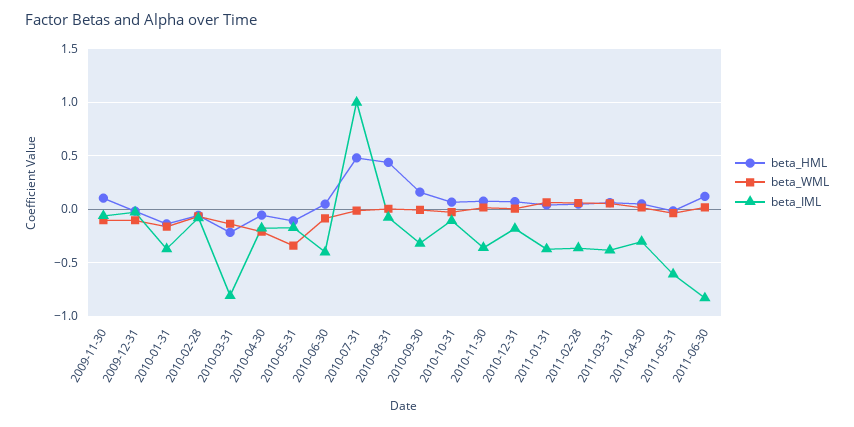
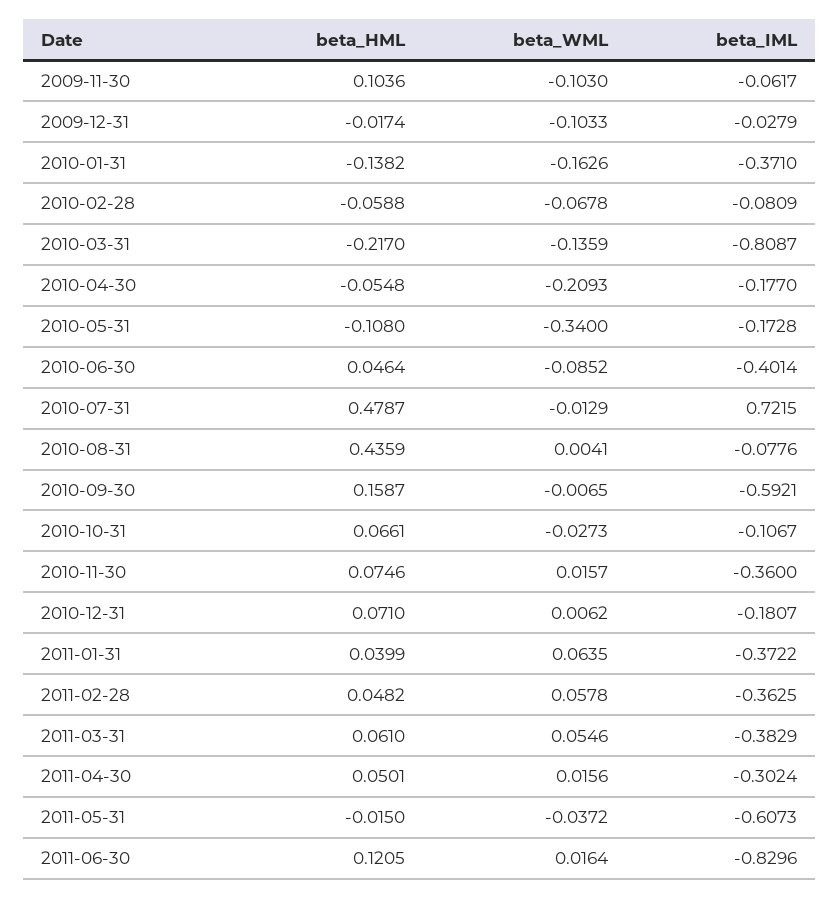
beta_IML, 2010-07-31: 1 -> 0.7215
beta_IML, 2010-09-30: -0.3 -> -0.5921

